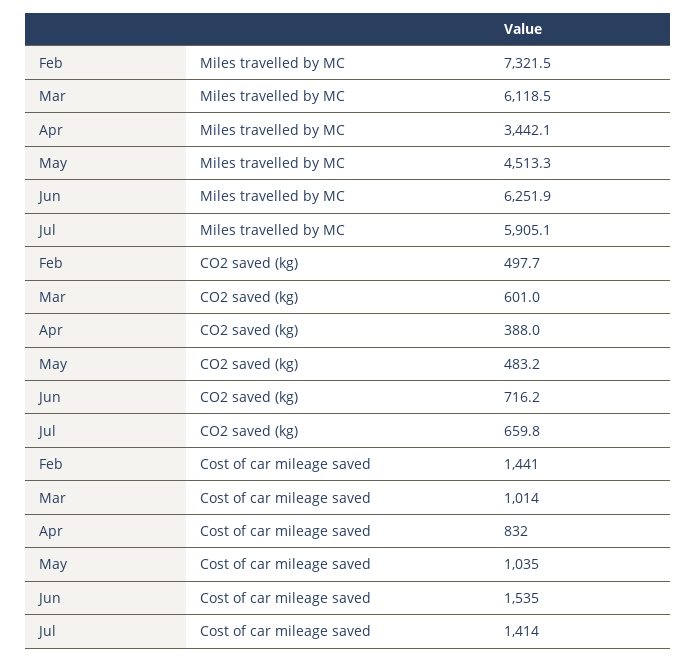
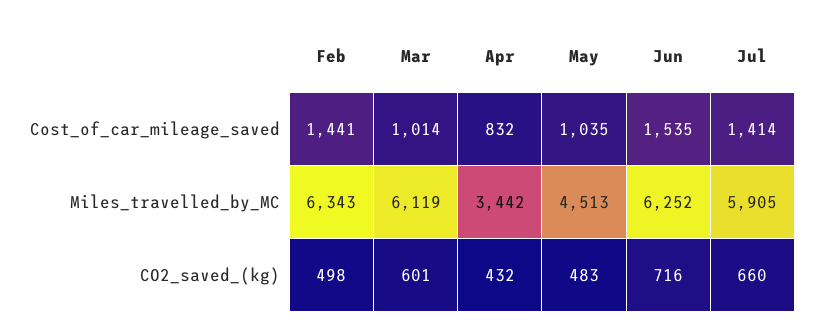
Feb, Miles travelled by MC: 7321.5 -> 6343
Apr, CO2 saved (kg): 388 -> 432

